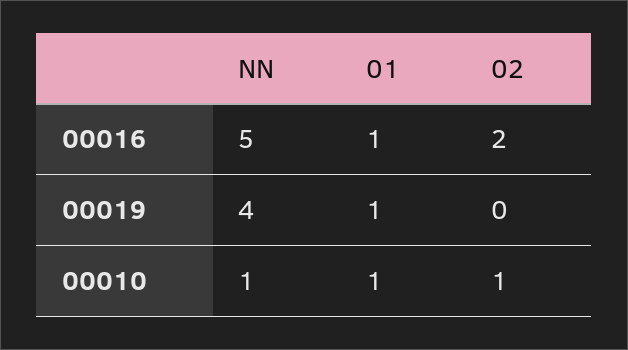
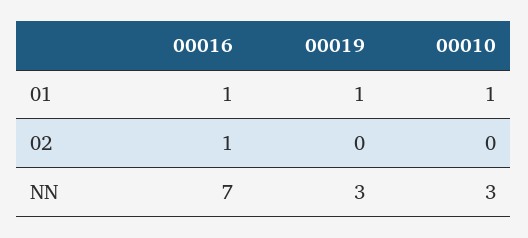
NN, 00016: 5 -> 7
02, 00016: 2 -> 1
NN, 00019: 4 -> 3
NN, 00010: 1 -> 3
02, 00010: 1 -> 0

